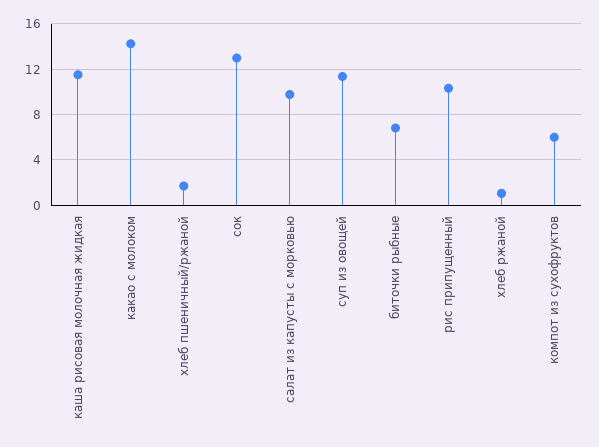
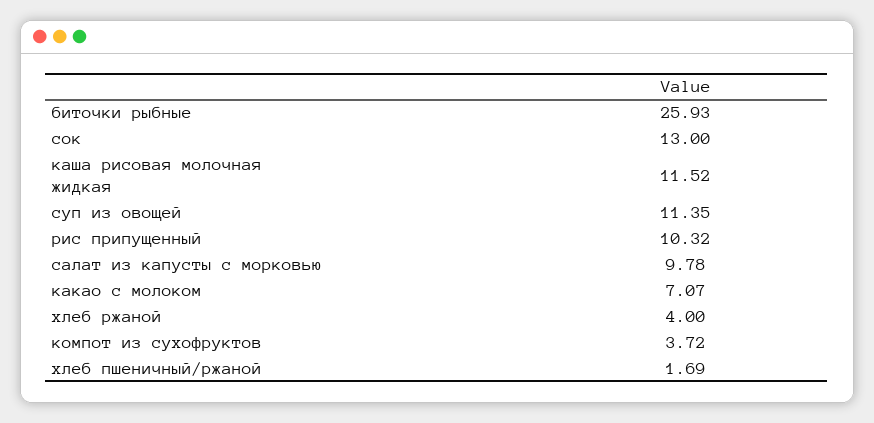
какао с молоком: 14 -> 7.07
биточки рыбные: 7 -> 25.93
хлеб ржаной: 1 -> 4
компот из сухофруктов: 6 -> 3.72

